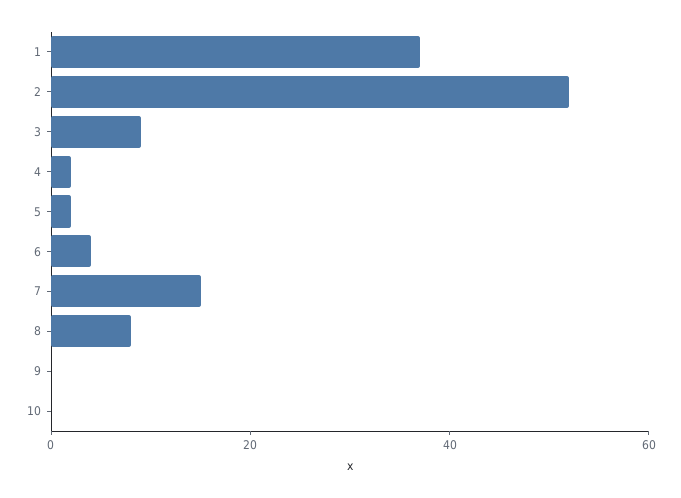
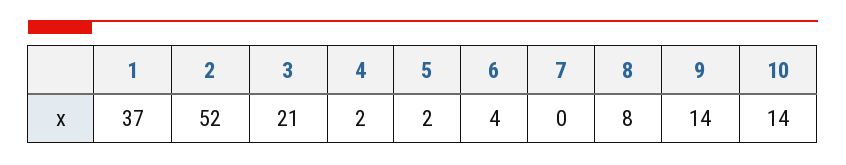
3: 10 -> 21
7: 15 -> 0
9: 0 -> 14
10: 0 -> 14

